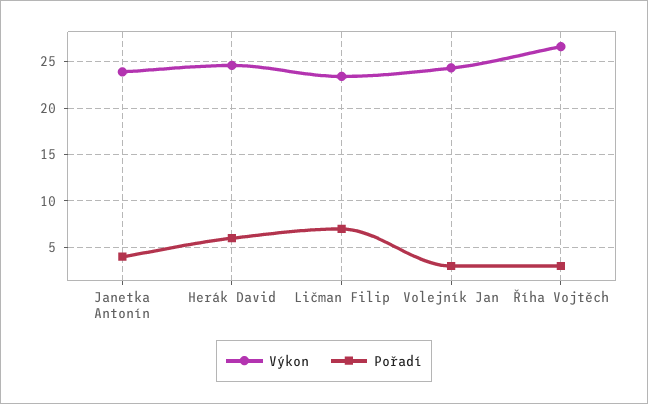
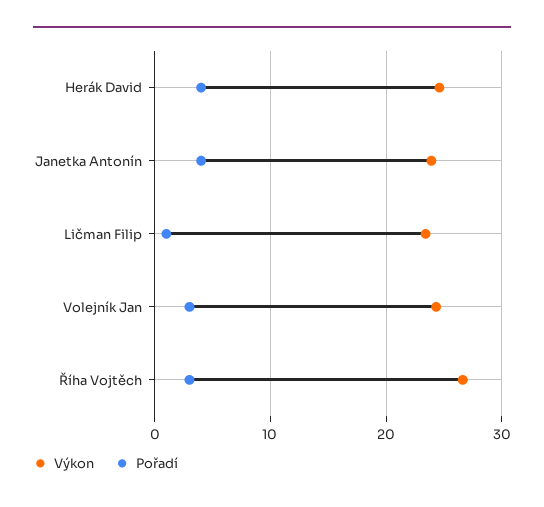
Pořadí, Herák David: 6 -> 4
Pořadí, Ličman Filip: 7 -> 1

